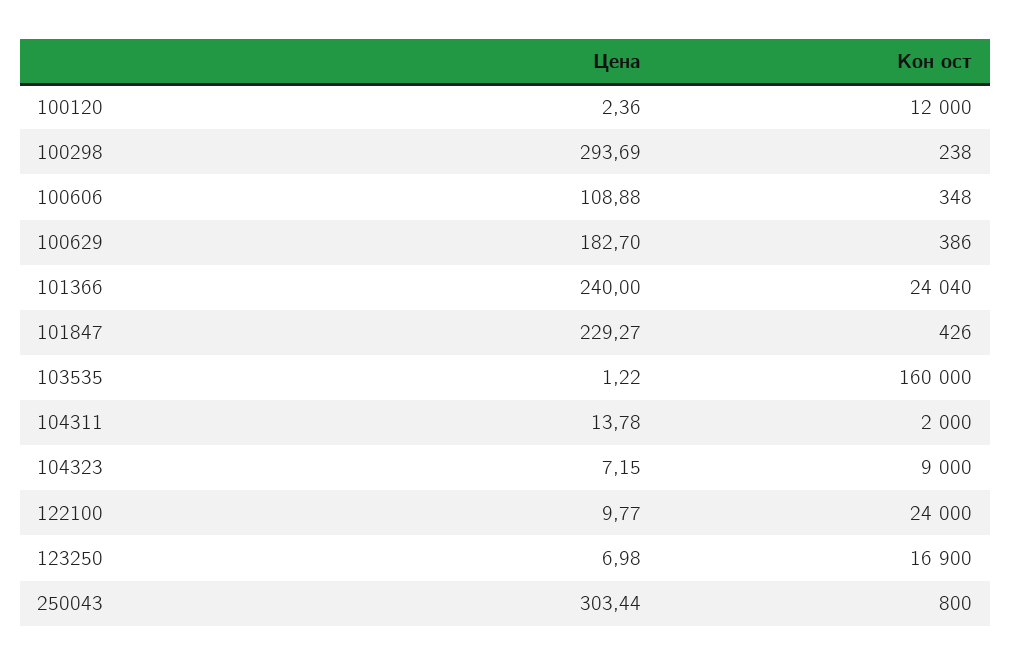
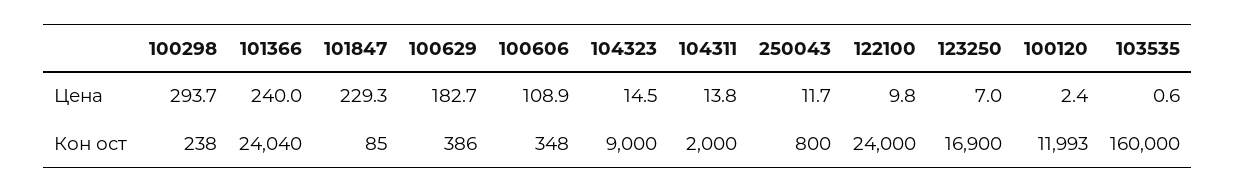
Кон ост, 100120: 12000 -> 11993
Кон ост, 101847: 426 -> 85
Цена, 103535: 1.22 -> 0.6
Цена, 104323: 7.15 -> 14.5
Цена, 250043: 303.44 -> 11.7

